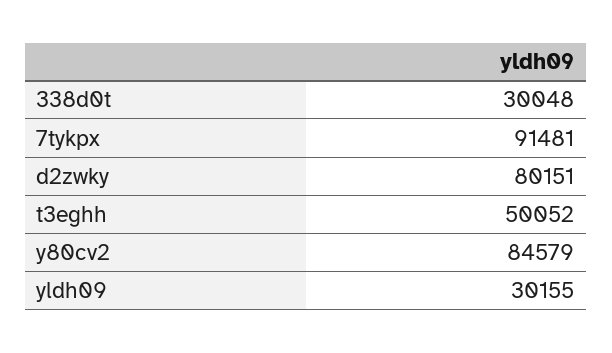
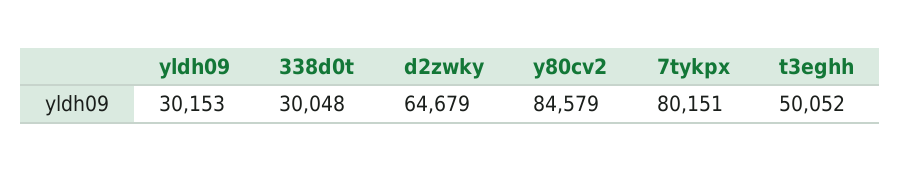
7tykpx: 91481 -> 80151
d2zwky: 80151 -> 64679
yldh09: 30155 -> 30153

